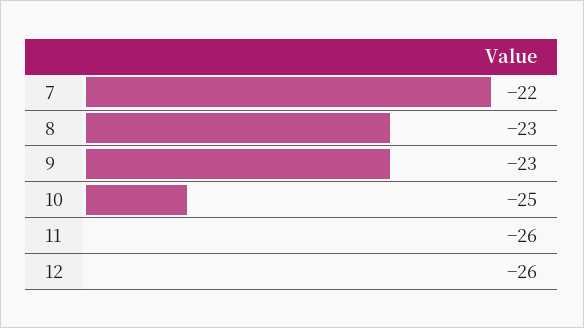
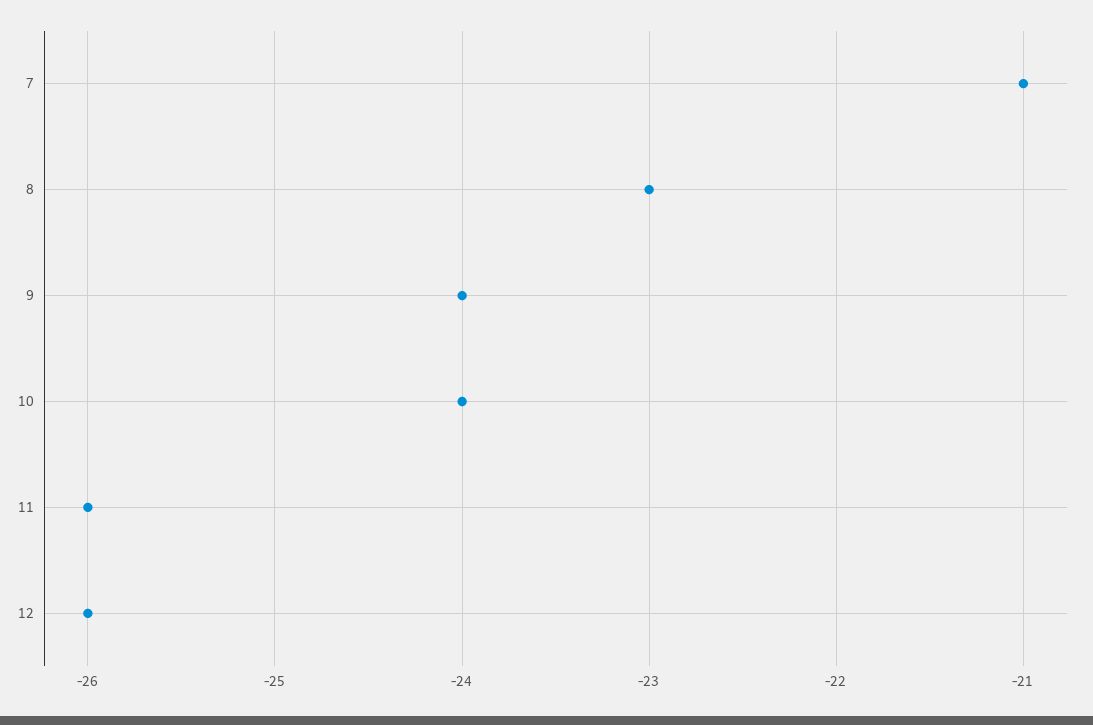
7: -22 -> -21
9: -23 -> -24
10: -25 -> -24

